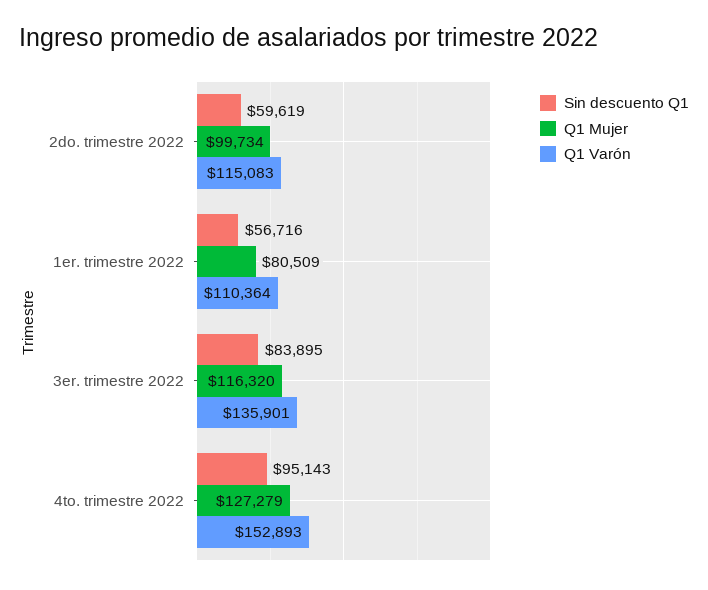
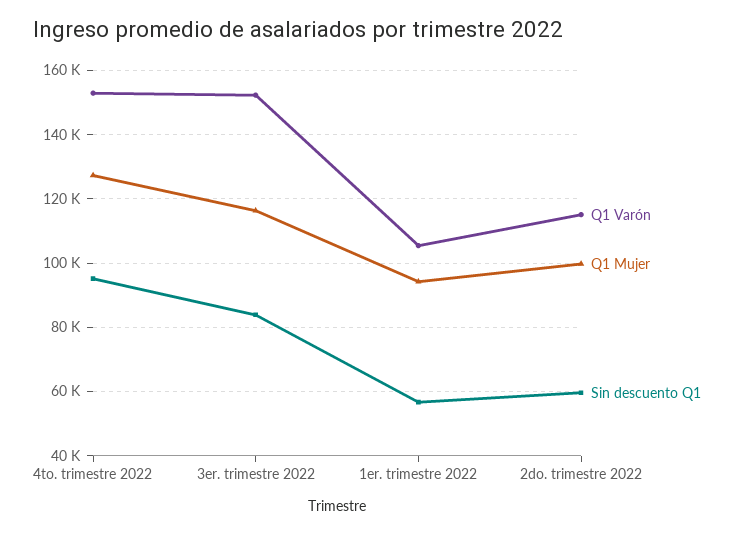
Q1 Mujer, 1er. trimestre 2022: 80509 -> 94000
Q1 Varón, 1er. trimestre 2022: 110364 -> 106000
Q1 Varón, 3er. trimestre 2022: 135901 -> 152000

